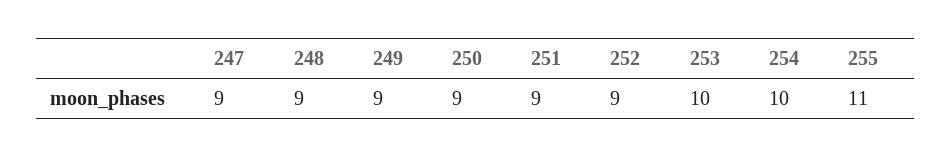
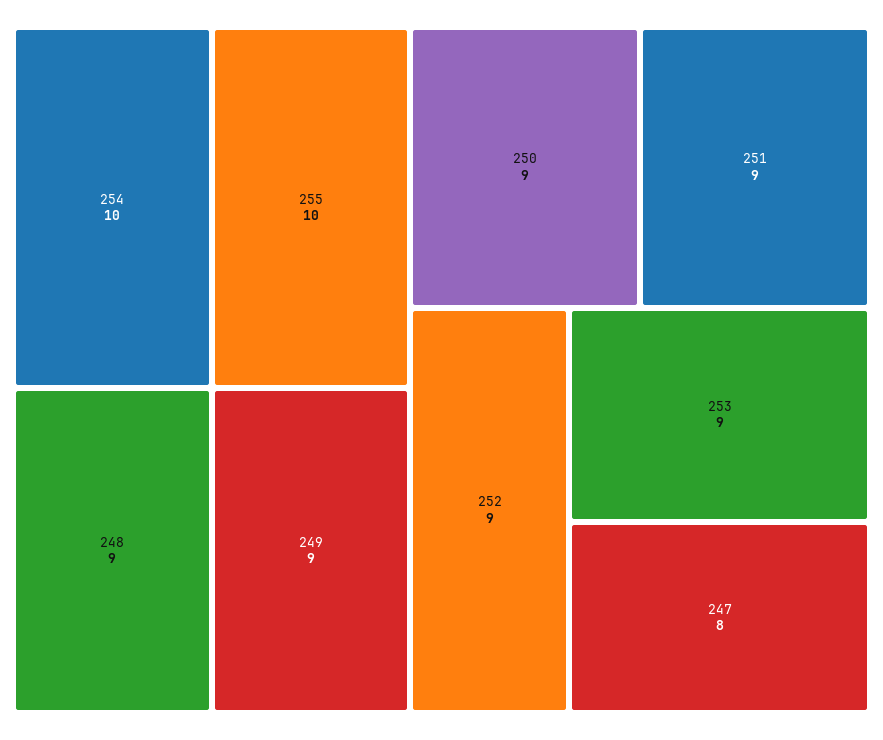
247: 9 -> 8
253: 10 -> 9
255: 11 -> 10

